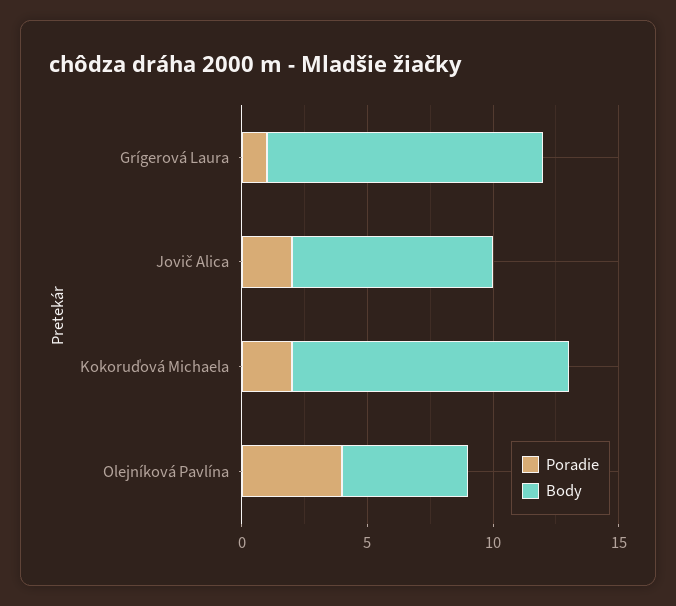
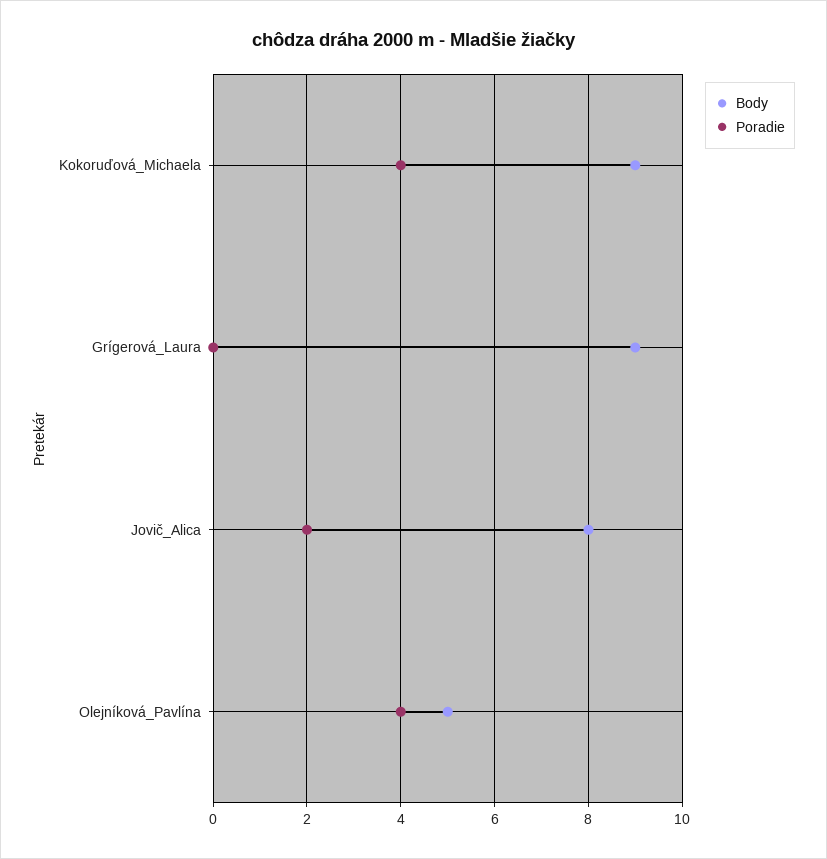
Poradie, Grígerová Laura: 1 -> 0
Body, Grígerová Laura: 11 -> 9
Poradie, Kokoruďová Michaela: 2 -> 4
Body, Kokoruďová Michaela: 11 -> 9

